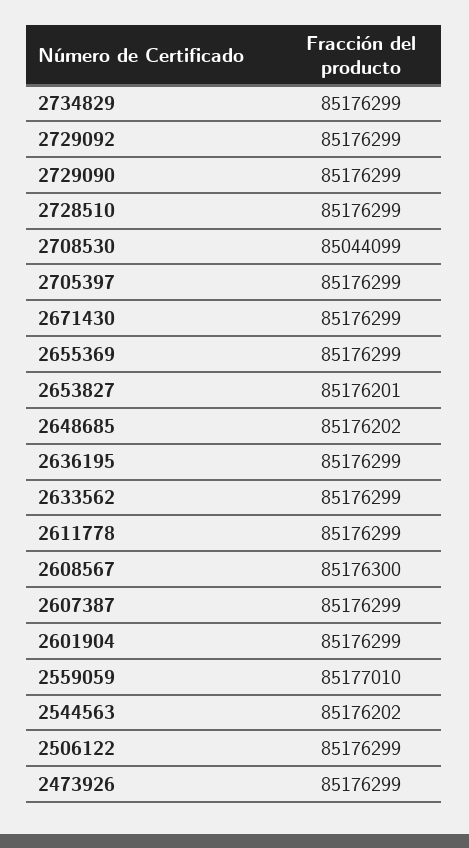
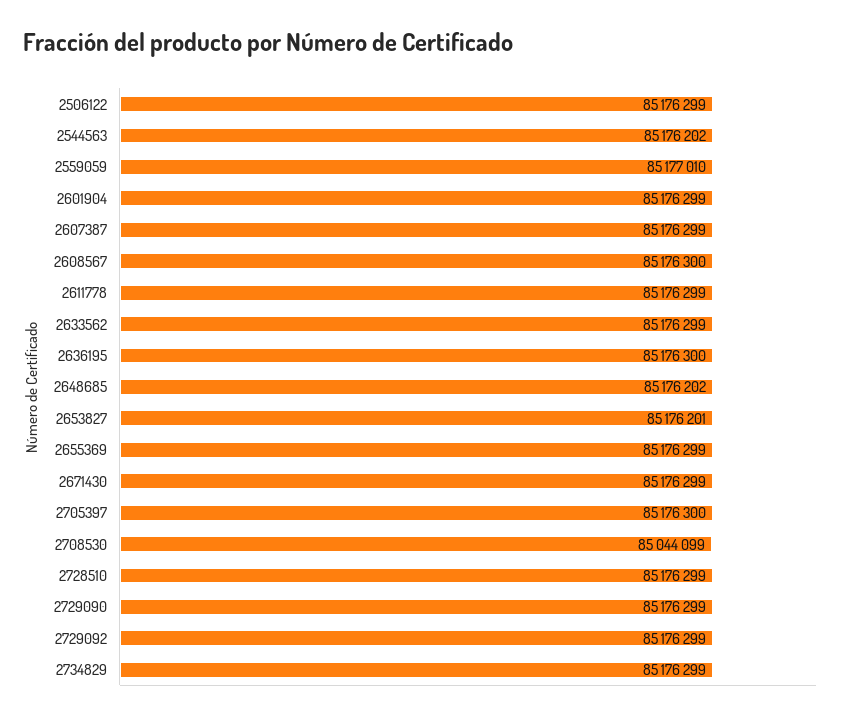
2705397: 85176299 -> 85176300
2636195: 85176299 -> 85176300
2473926: 85176299 -> none

